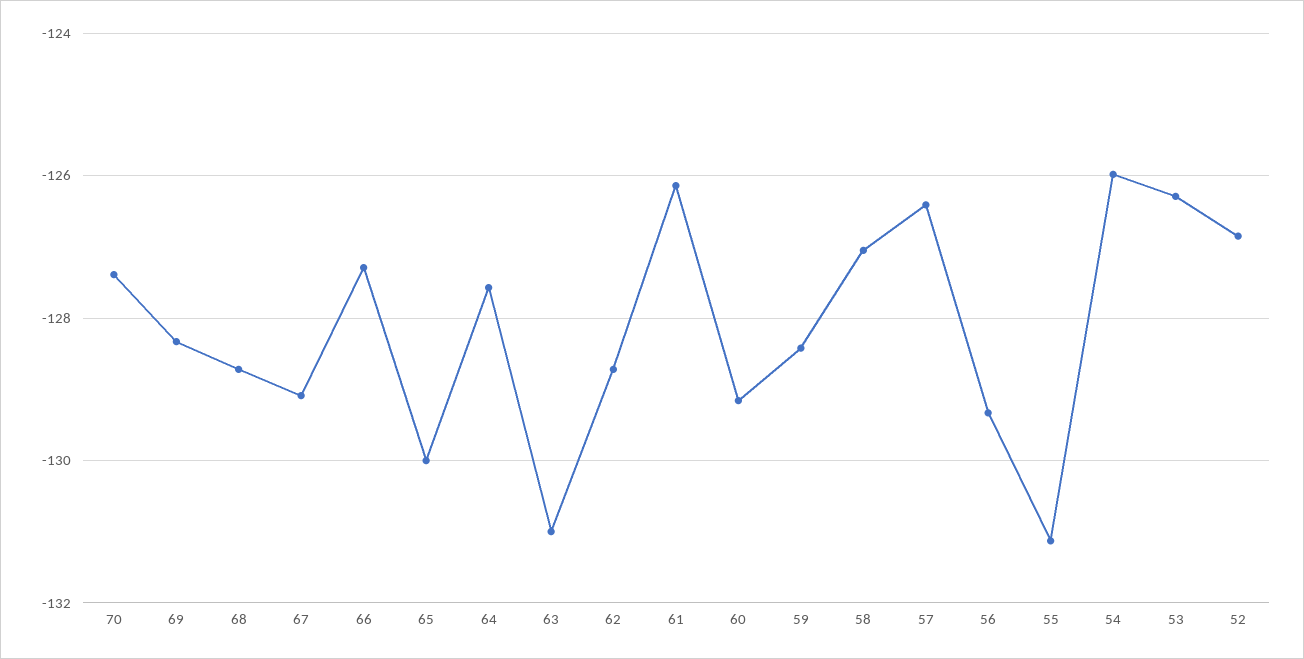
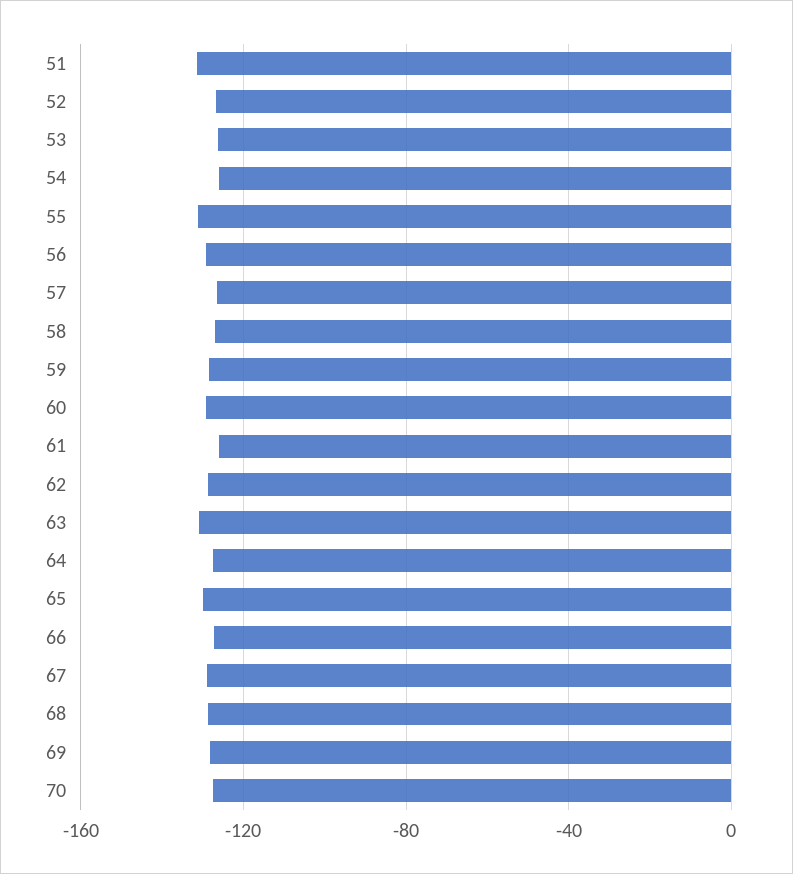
51: none -> -130

